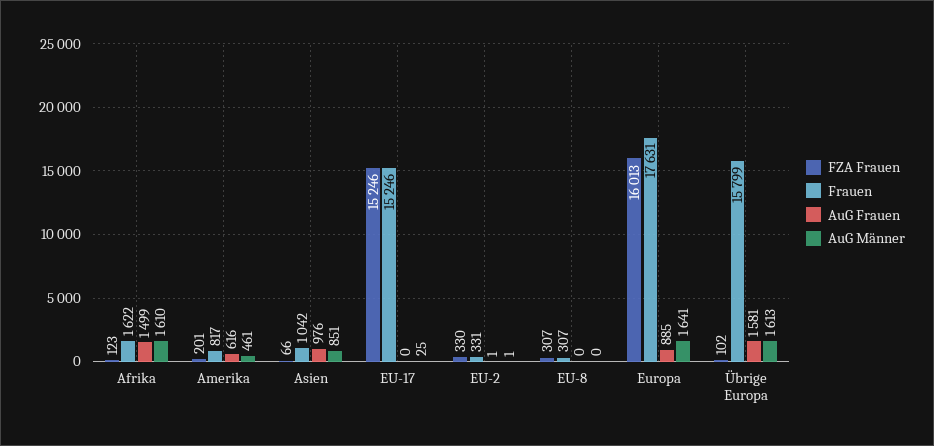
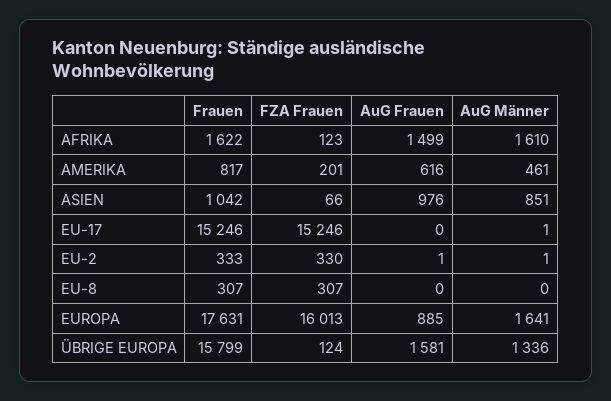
AuG Männer, EU-17: 25 -> 1
Frauen, EU-2: 331 -> 333
FZA Frauen, Übrige Europa: 102 -> 124
AuG Männer, Übrige Europa: 1613 -> 1336

